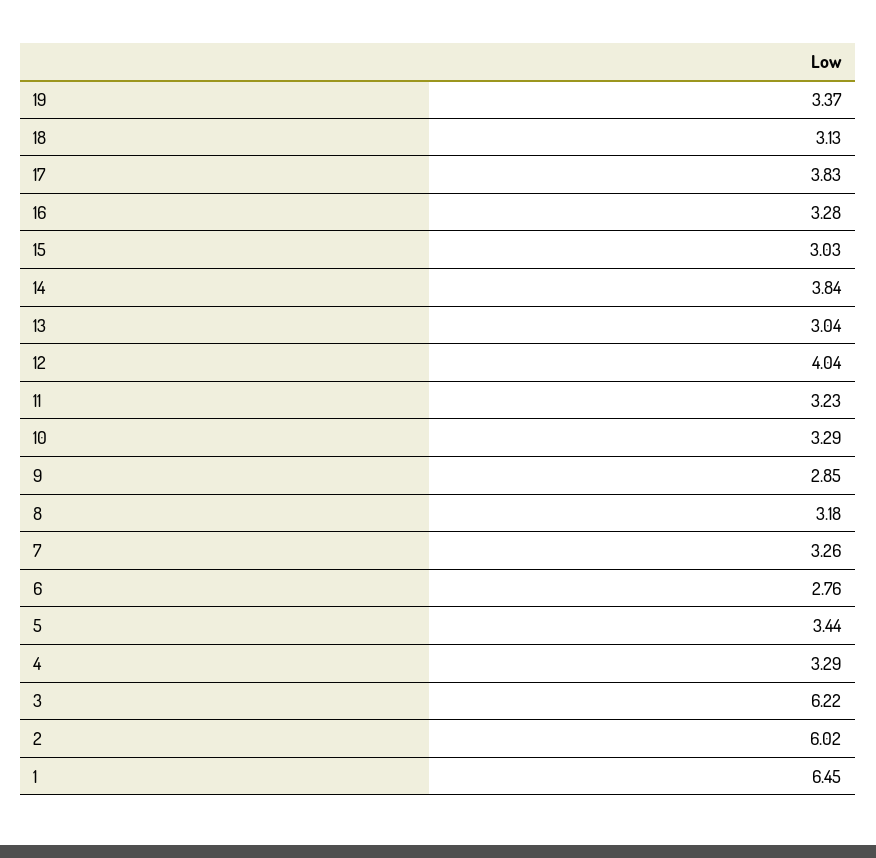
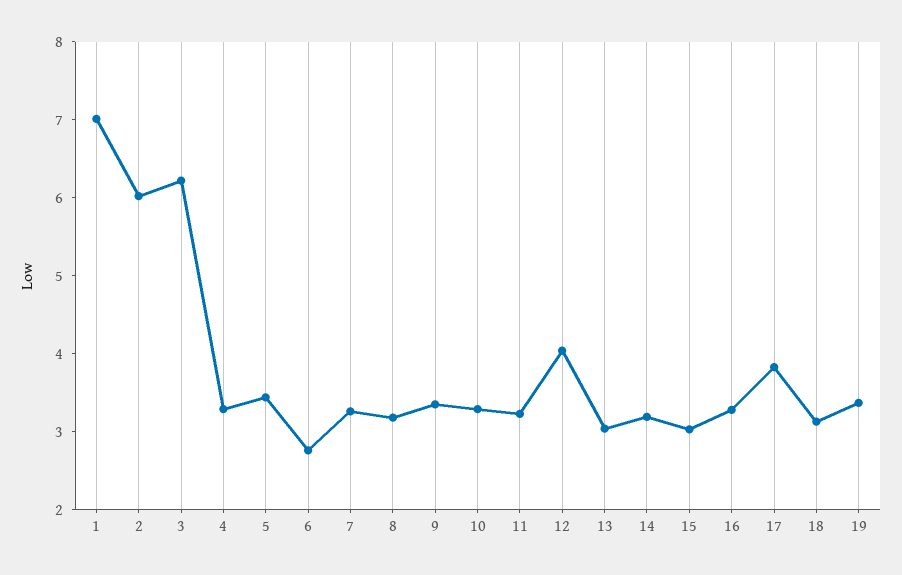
14: 3.84 -> 3.2
9: 2.85 -> 3.4
1: 6.45 -> 7

